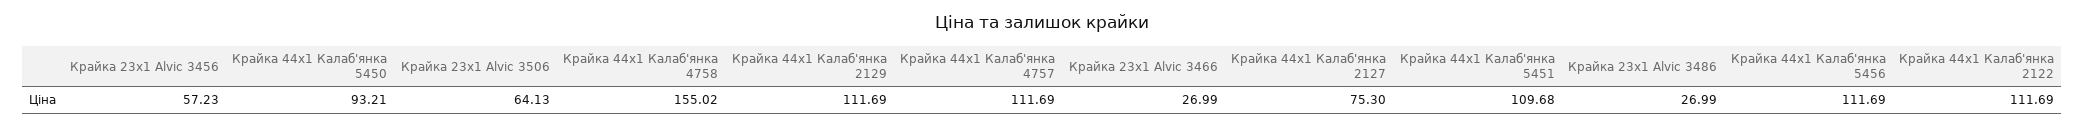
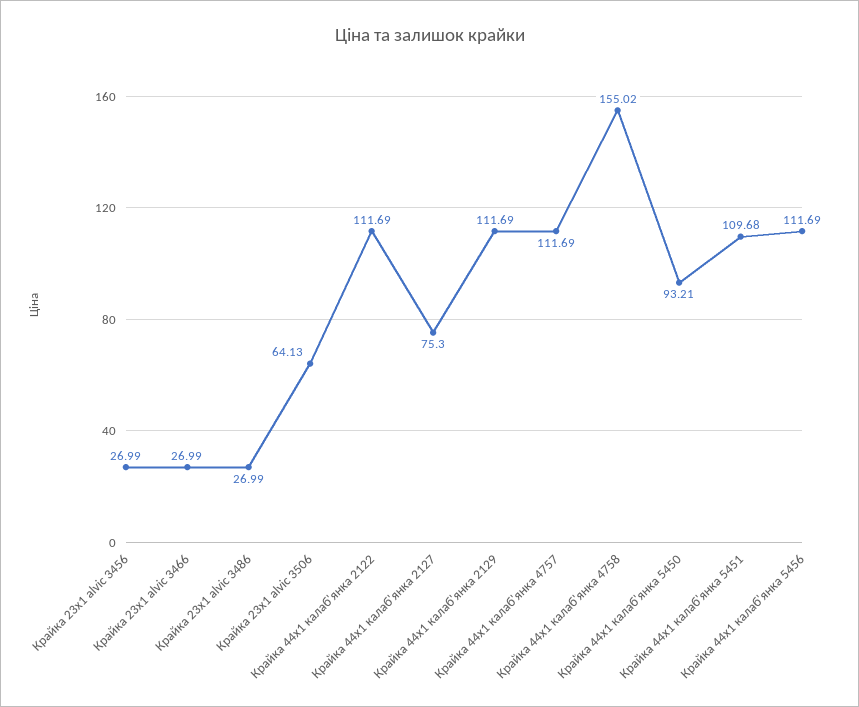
Крайка 23x1 Alvic 3456: 57.23 -> 26.99

